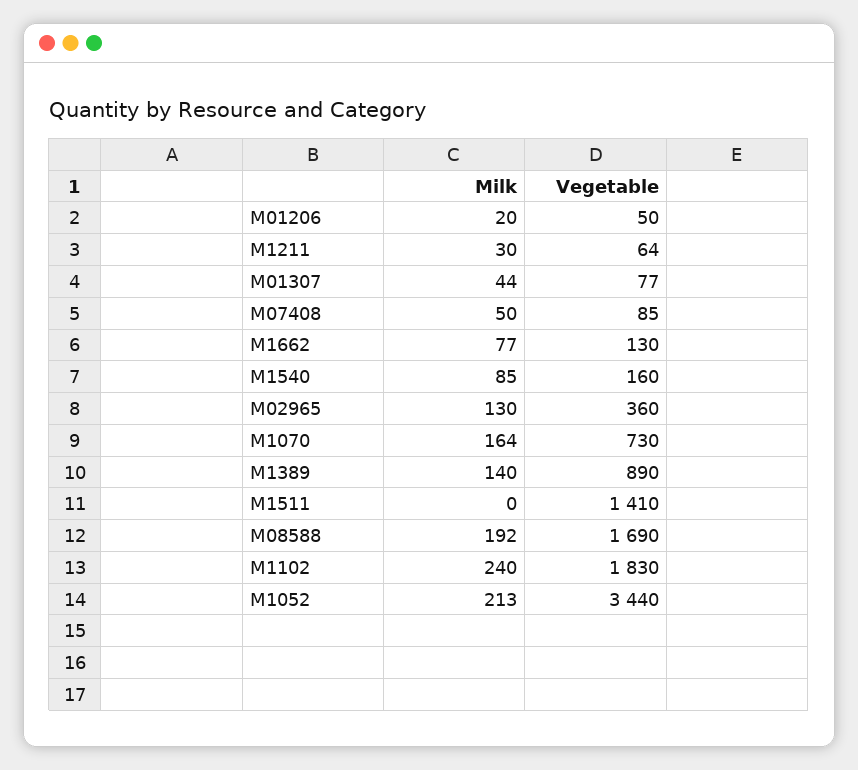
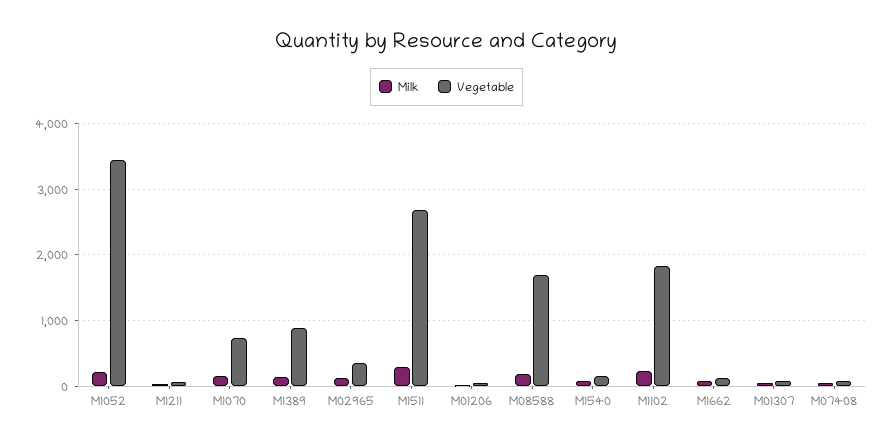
Milk, M1511: 0 -> 300
Vegetable, M1511: 1410 -> 2700

